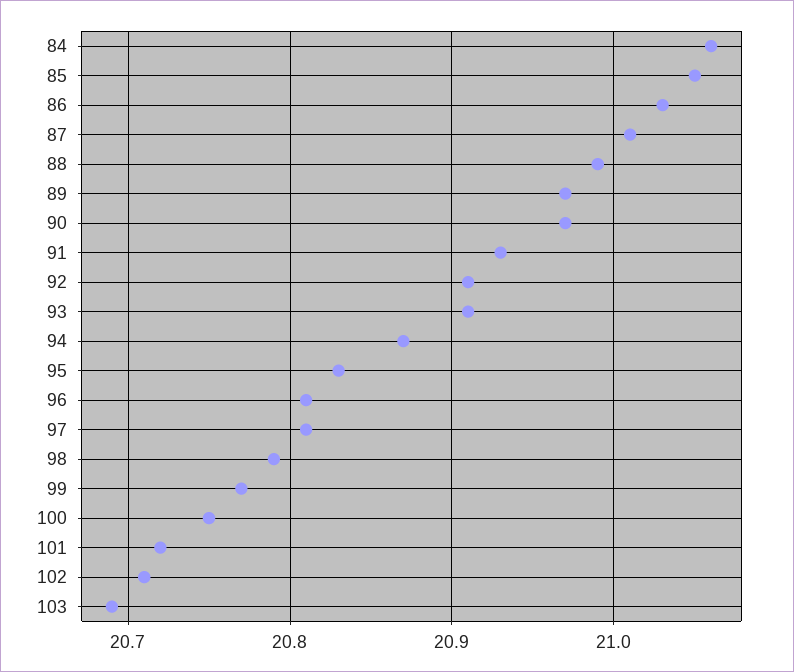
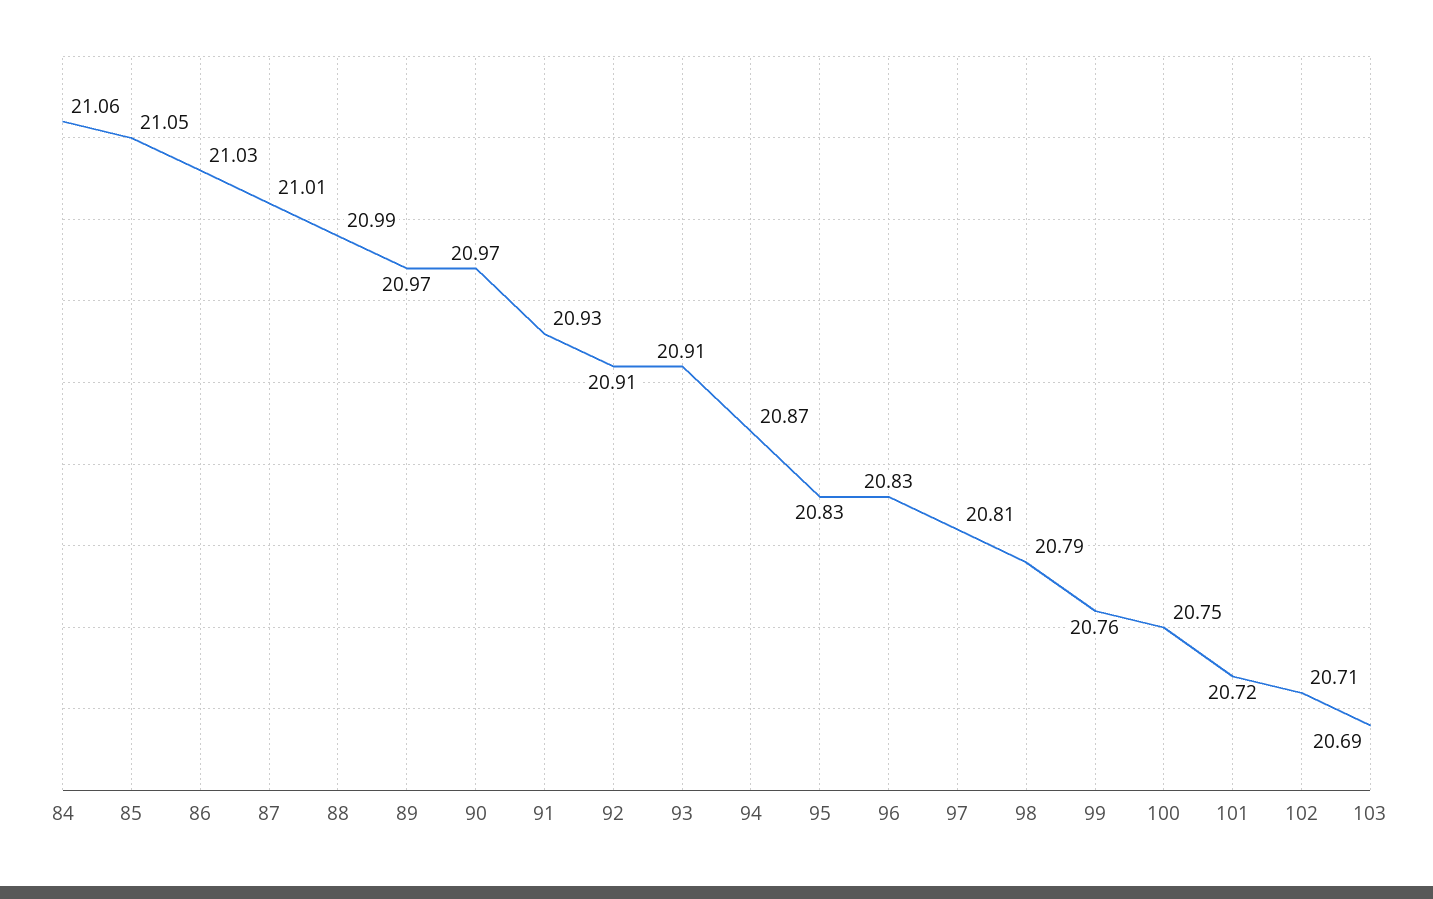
96: 20.81 -> 20.83
99: 20.77 -> 20.76

